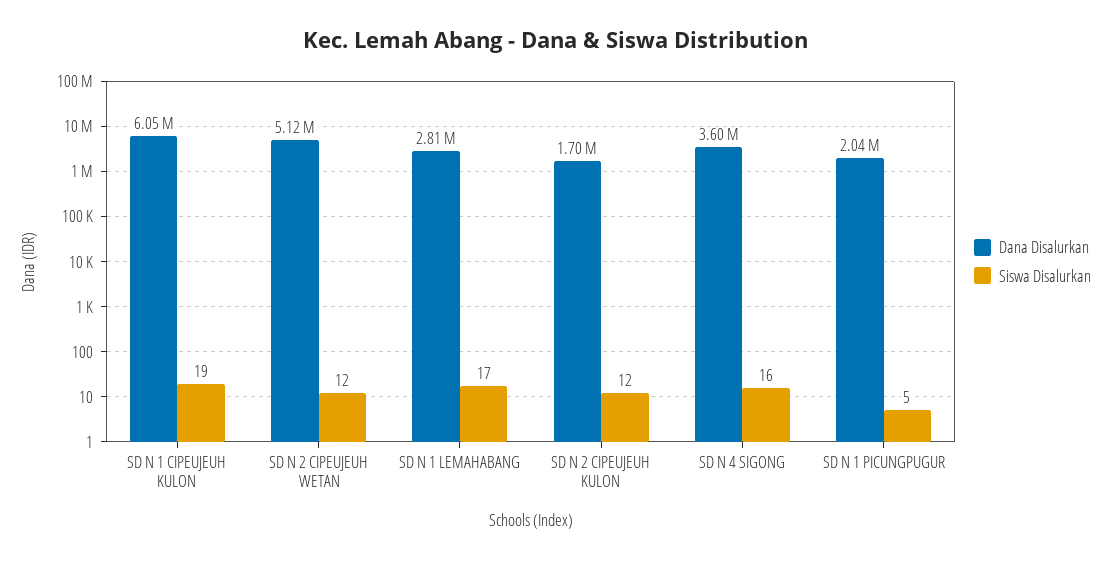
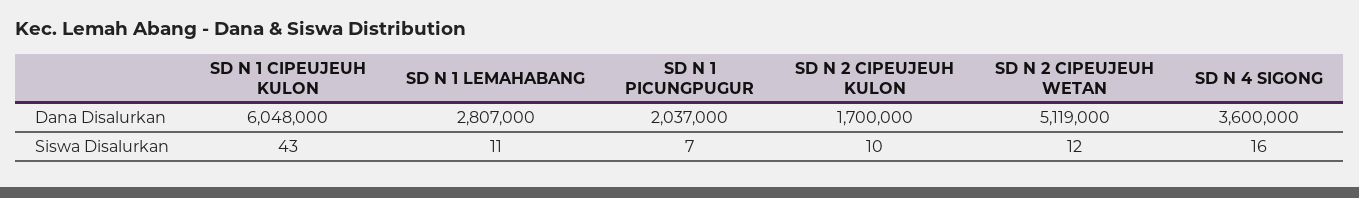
Siswa Disalurkan, SD N 1 CIPEUJEUH KULON: 19 -> 43
Siswa Disalurkan, SD N 1 LEMAHABANG: 17 -> 11
Siswa Disalurkan, SD N 2 CIPEUJEUH KULON: 12 -> 10
Siswa Disalurkan, SD N 1 PICUNGPUGUR: 5 -> 7

